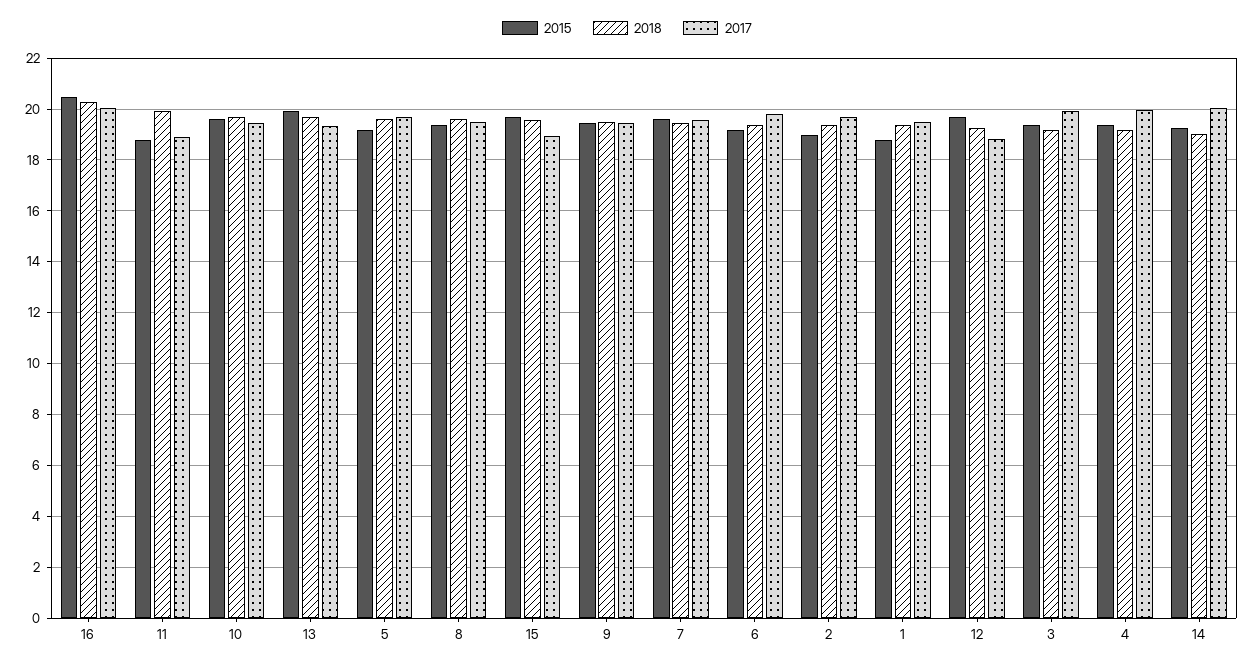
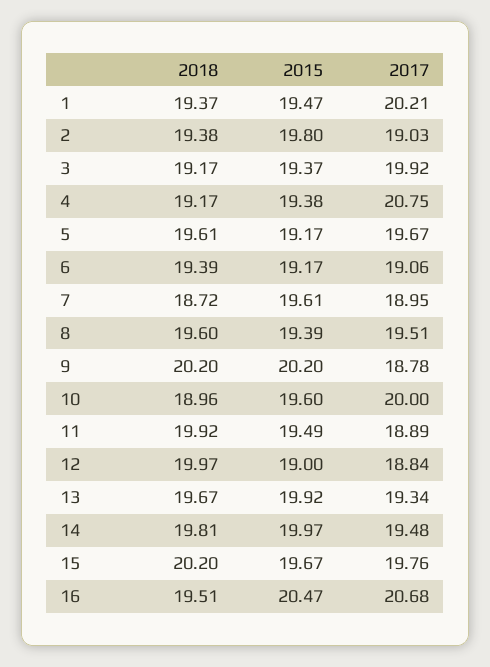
2018, 16: 20.25 -> 19.51
2017, 16: 20 -> 20.68
2015, 11: 18.75 -> 19.49
2018, 10: 19.75 -> 18.96
2017, 10: 19.5 -> 20
2018, 15: 19.5 -> 20.2
2017, 15: 19 -> 19.76
2015, 9: 19.5 -> 20.2
2018, 9: 19.5 -> 20.2
2017, 9: 19.5 -> 18.78
2018, 7: 19.5 -> 18.72
2017, 7: 19.5 -> 18.95
2017, 6: 19.75 -> 19.06
2015, 2: 19 -> 19.8
2017, 2: 19.75 -> 19.03
2015, 1: 18.75 -> 19.47
2017, 1: 19.5 -> 20.21
2015, 12: 19.75 -> 19
2018, 12: 19.25 -> 19.97
2017, 4: 20 -> 20.75
2015, 14: 19.25 -> 19.97
2018, 14: 19 -> 19.81
2017, 14: 20 -> 19.48

